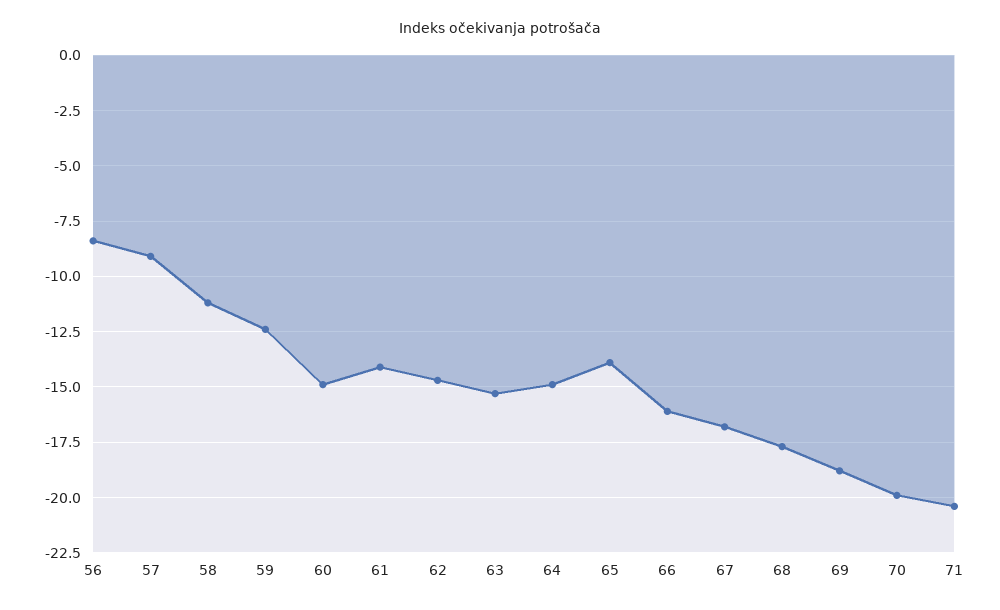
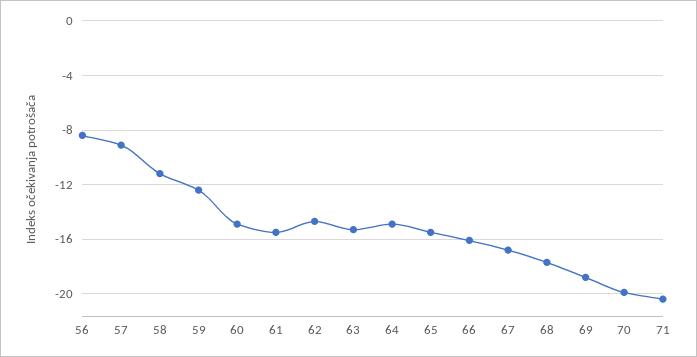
61: -14 -> -15.5
65: -14 -> -15.5

